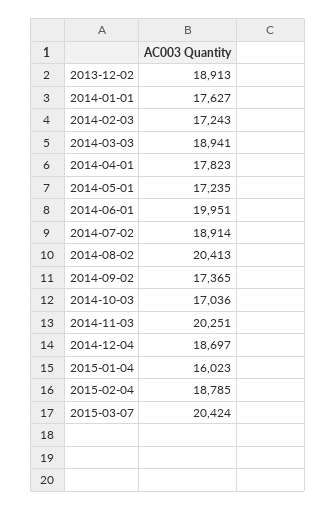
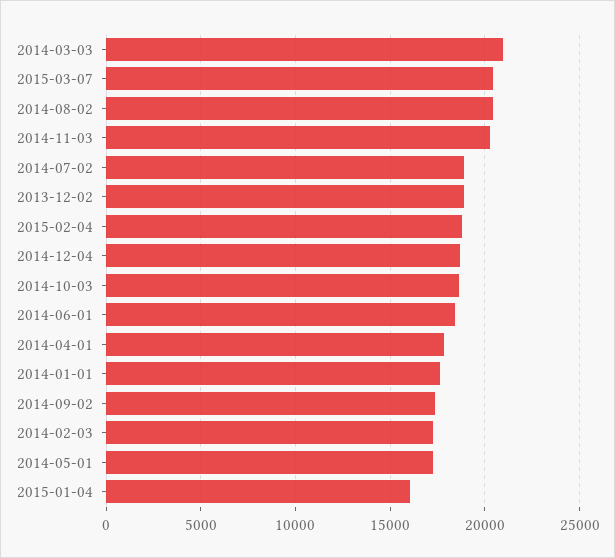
2014-03-03: 18941 -> 21000
2014-06-01: 19951 -> 18500
2014-10-03: 17036 -> 18500

